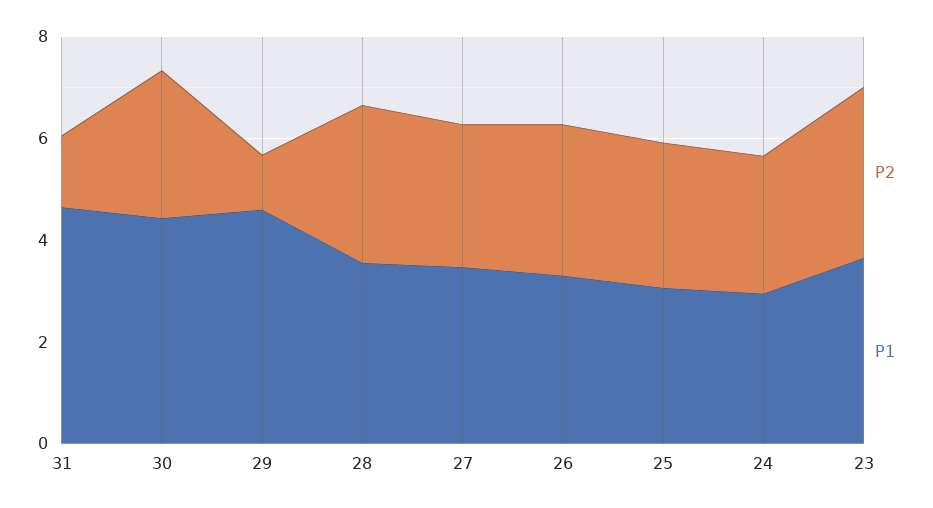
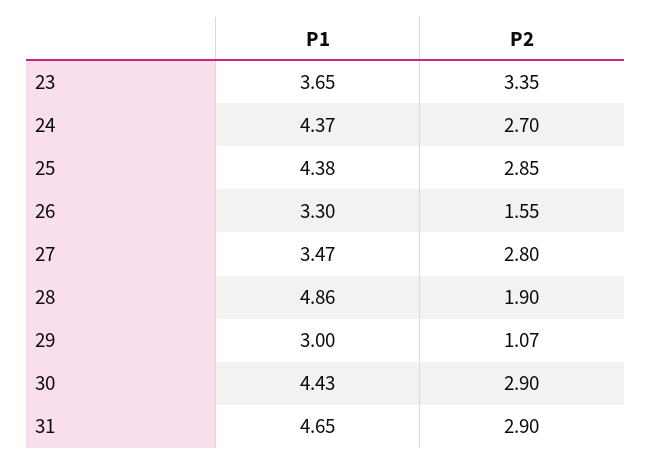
P2, 31: 1.5 -> 2.9
P1, 29: 4.5 -> 3
P2, 28: 3 -> 1.9
P1, 28: 3.5 -> 4.86
P2, 26: 3 -> 1.55
P1, 25: 3 -> 4.38
P1, 24: 3 -> 4.37

